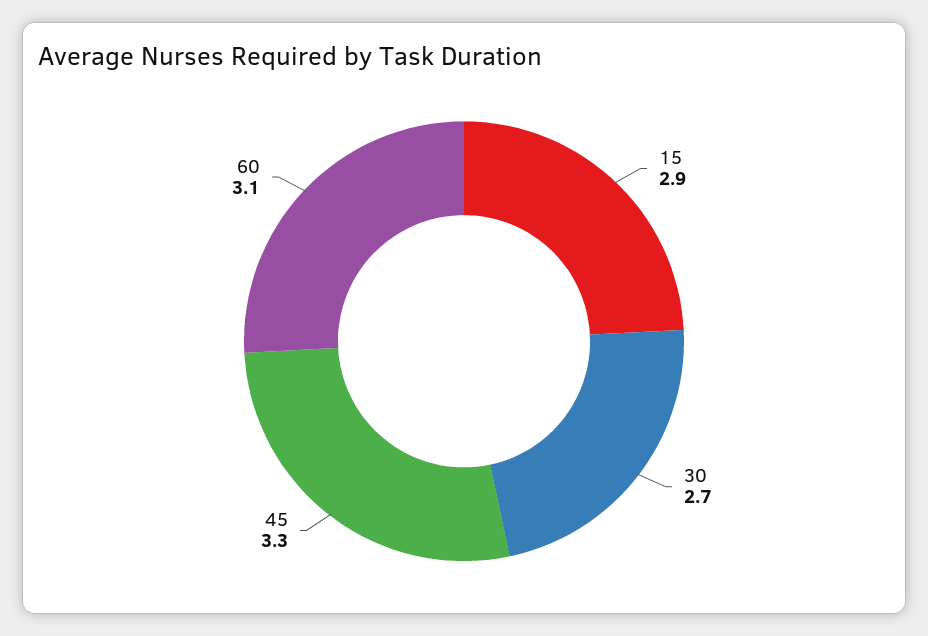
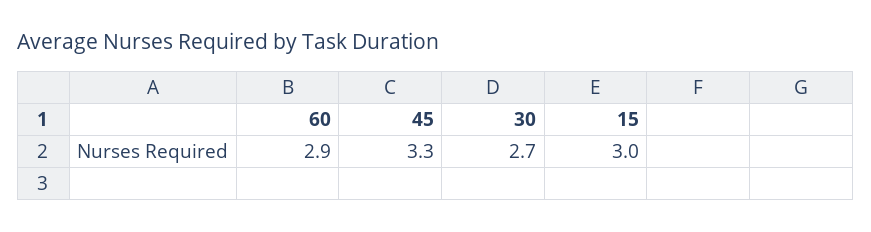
15: 2.9 -> 3
60: 3.1 -> 2.9

